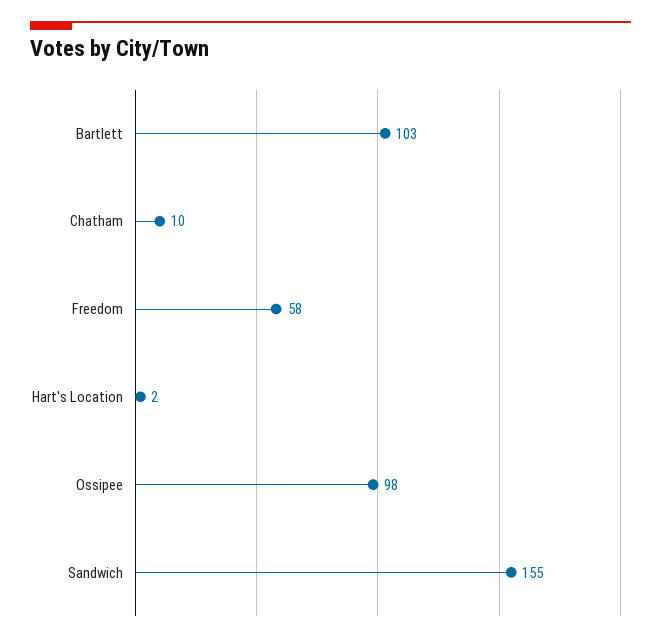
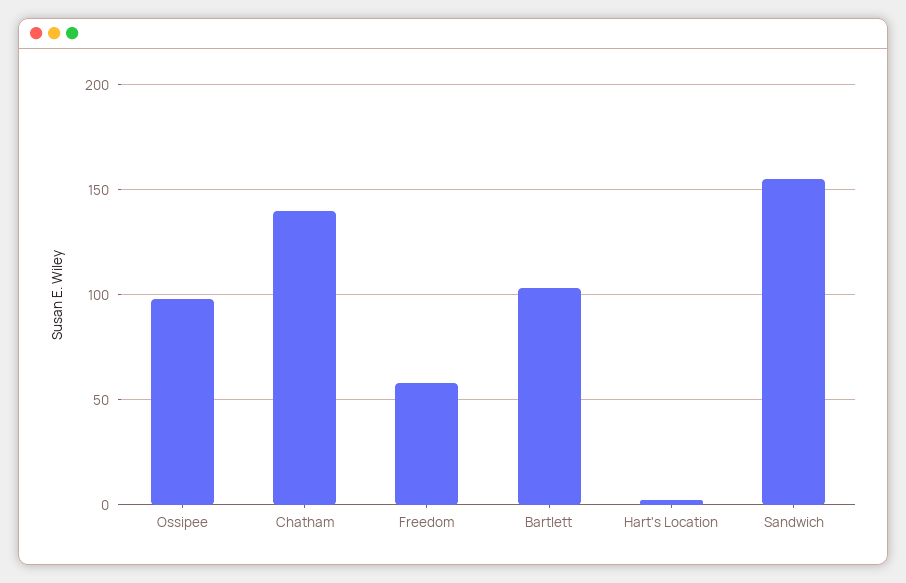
Chatham: 10 -> 140

